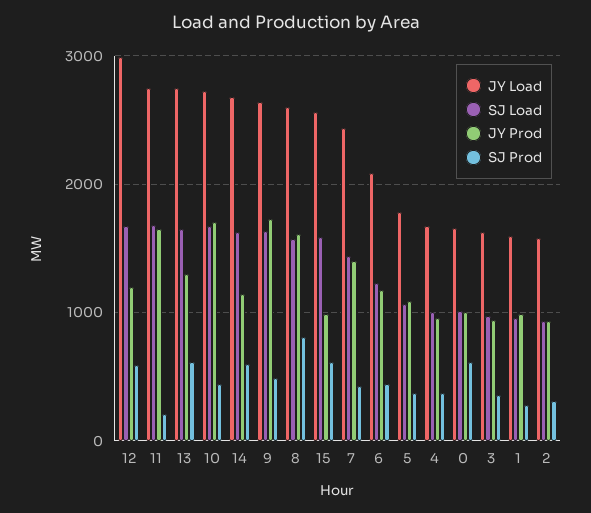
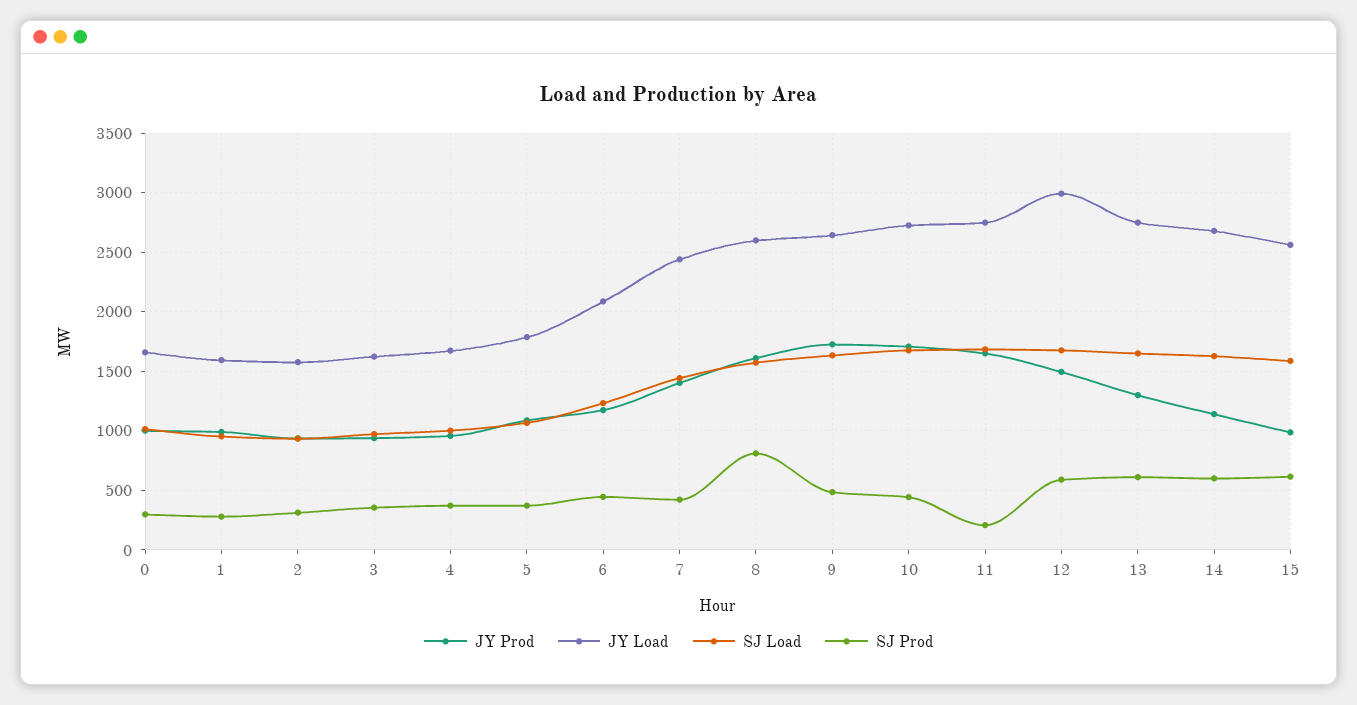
JY Prod, 12: 1200 -> 1500
SJ Prod, 0: 600 -> 300

